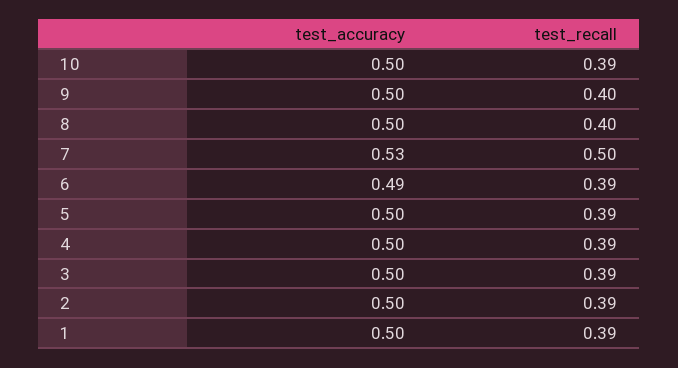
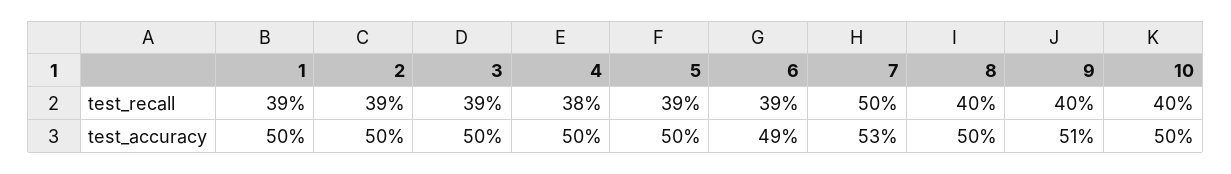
test_recall, 10: 0.39 -> 0.4
test_accuracy, 9: 0.5 -> 0.51
test_recall, 4: 0.39 -> 0.38

